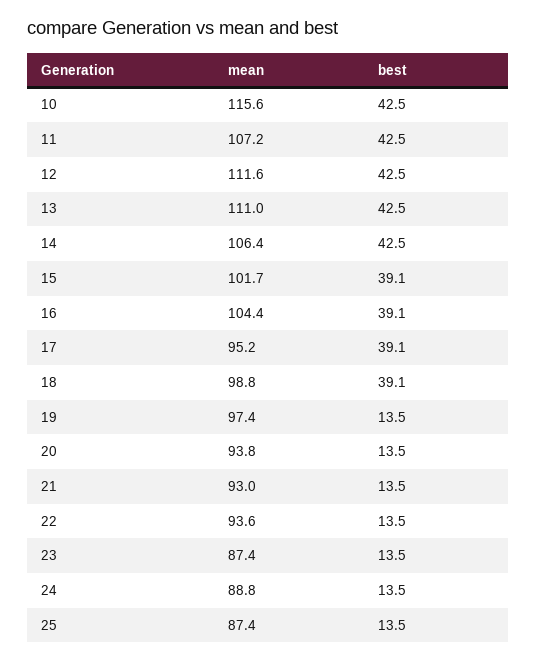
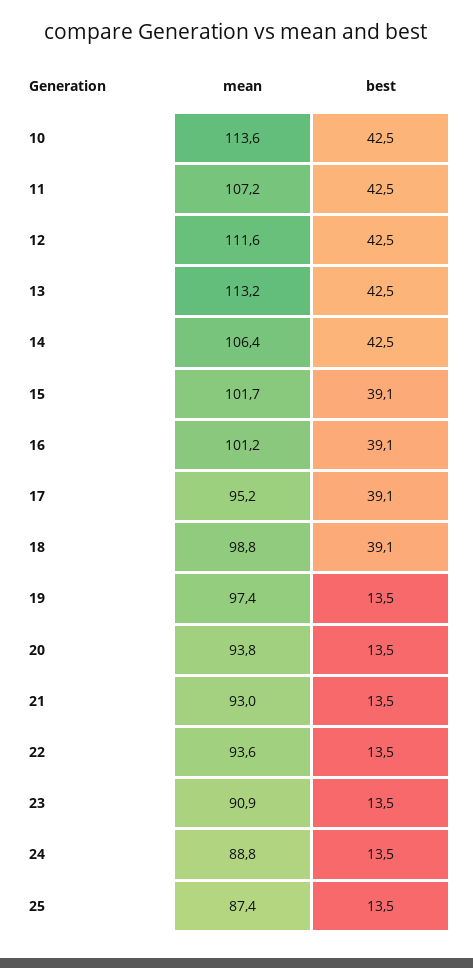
mean, 10: 115.6 -> 113.6
mean, 13: 111 -> 113.2
mean, 16: 104.4 -> 101.2
mean, 23: 87.4 -> 90.9

